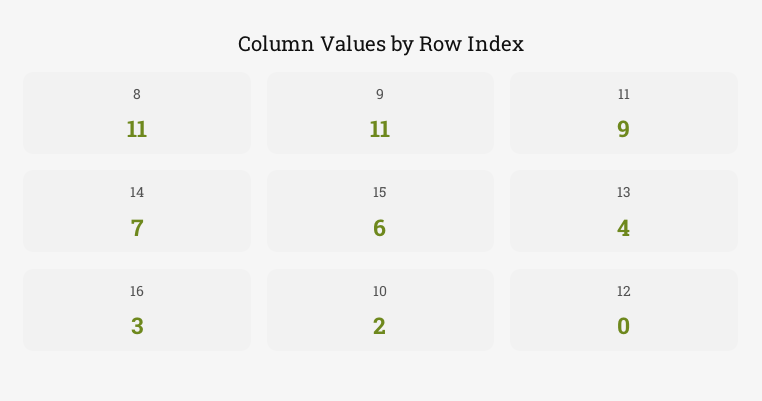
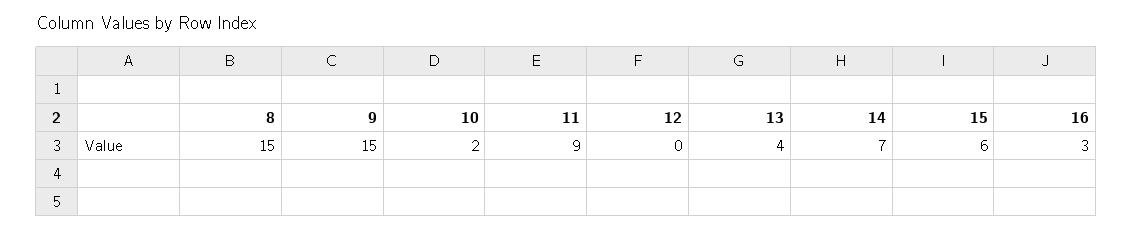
8: 11 -> 15
9: 11 -> 15

